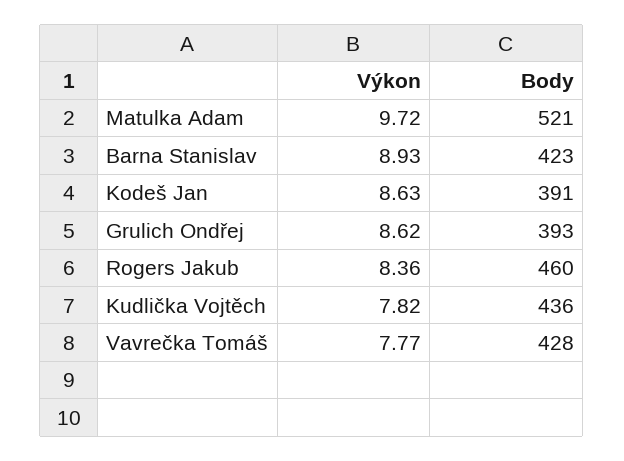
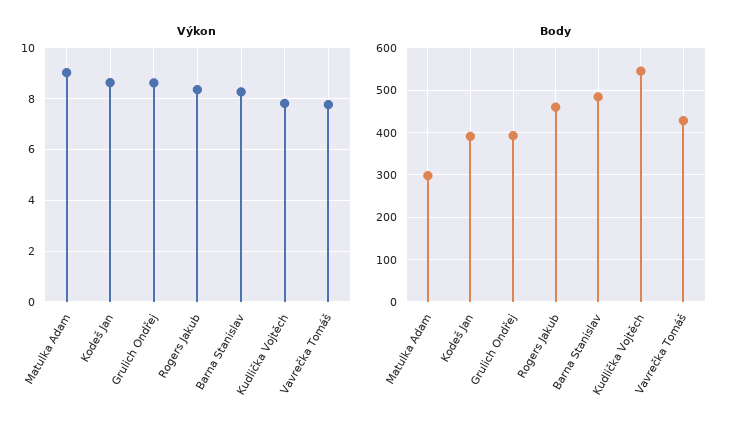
Výkon, Matulka Adam: 9.72 -> 9
Body, Matulka Adam: 521 -> 300
Výkon, Barna Stanislav: 8.93 -> 8.25
Body, Barna Stanislav: 423 -> 480
Body, Kudlička Vojtěch: 436 -> 540

